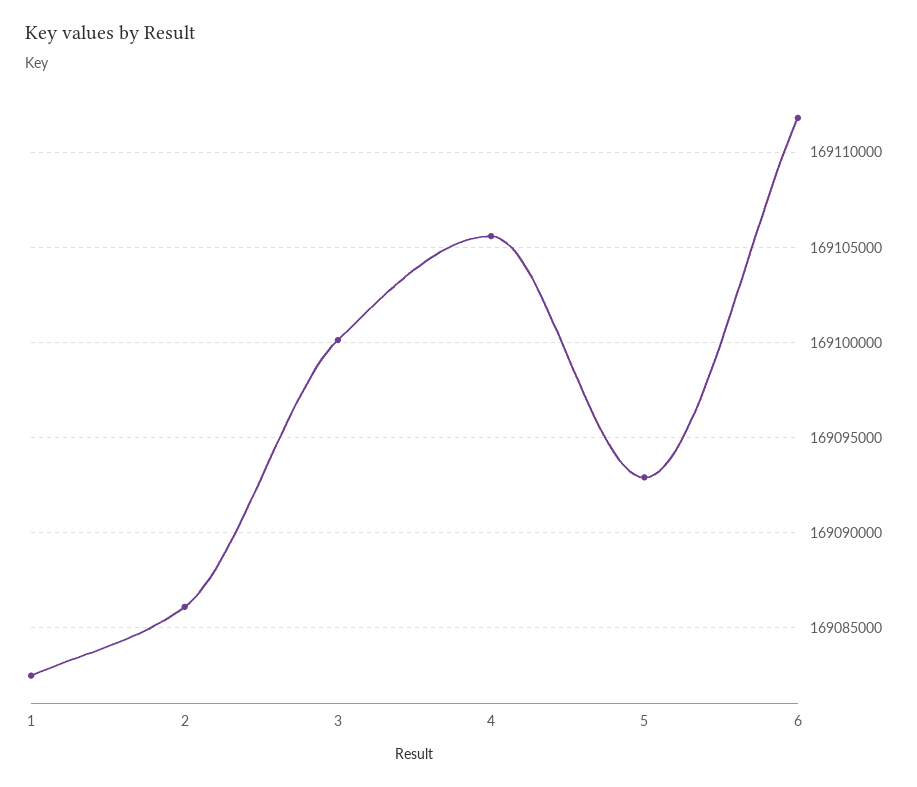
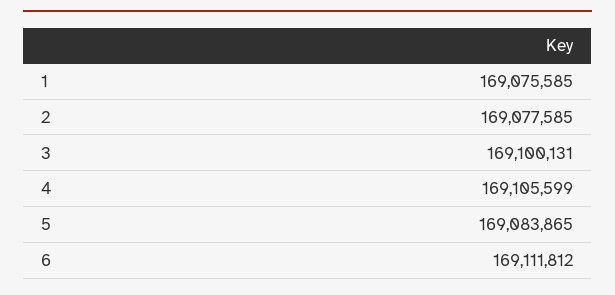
1: 169082500 -> 169075585
2: 169086000 -> 169077585
5: 169093000 -> 169083865

